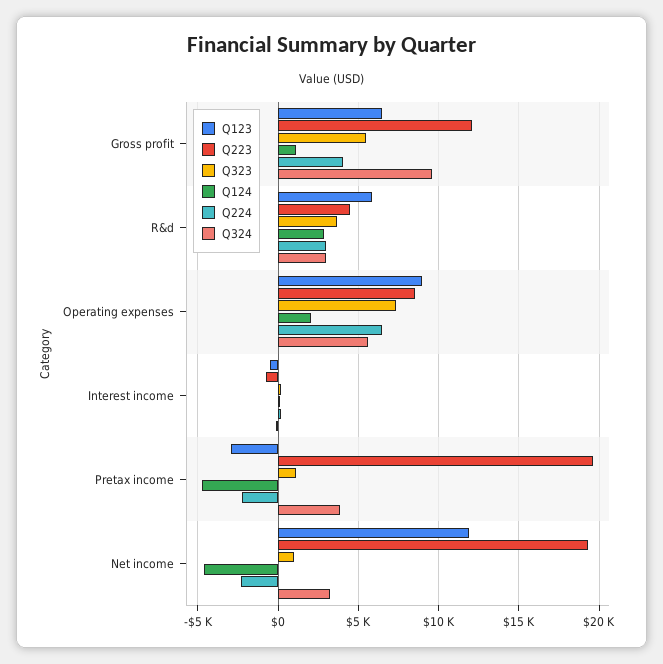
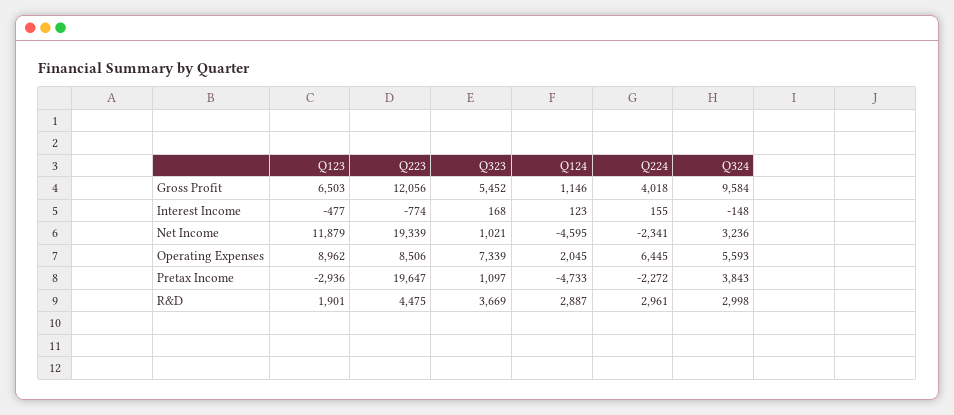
Q123, R&d: 6000 -> 1901

